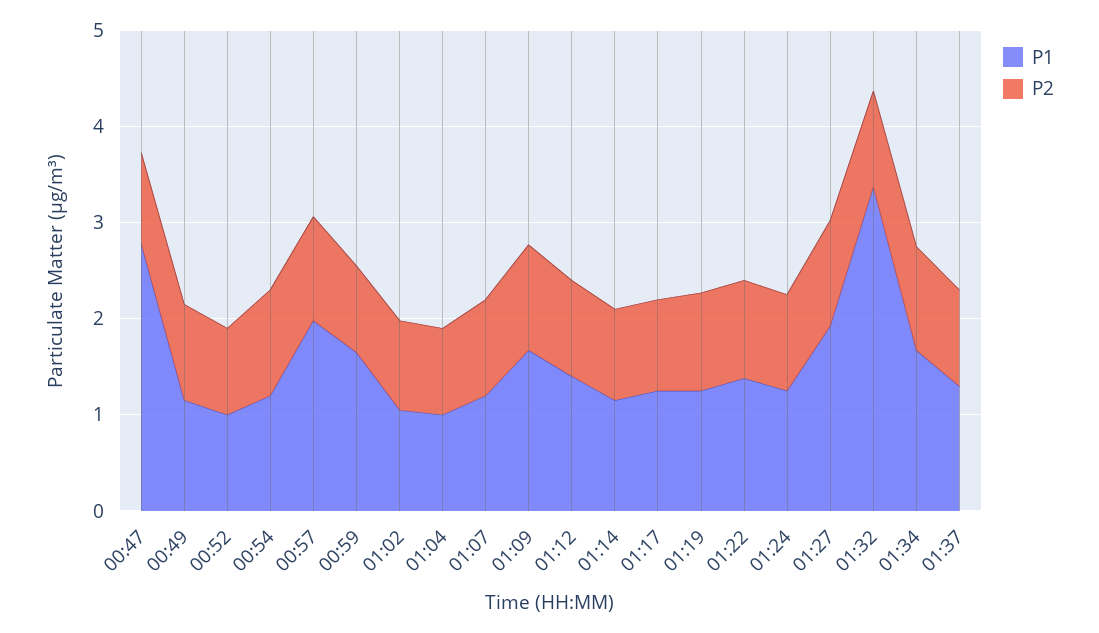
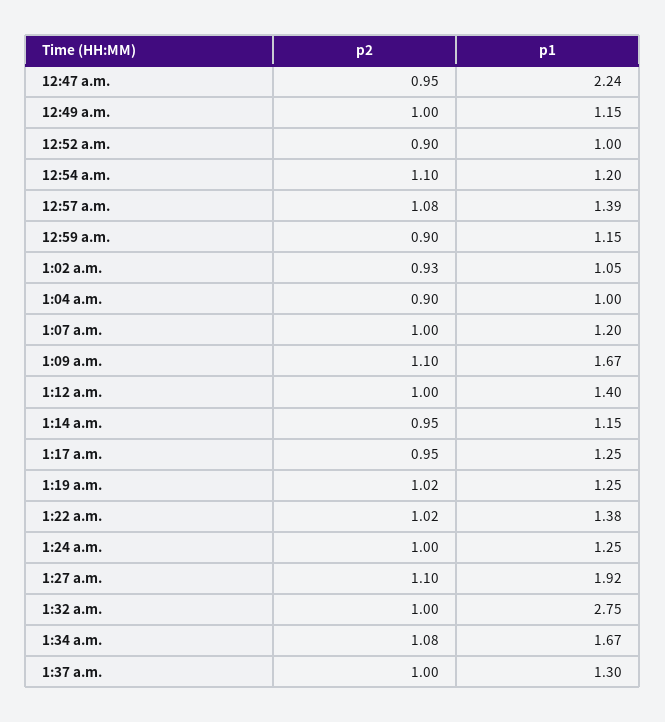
P1, 00:47: 2.8 -> 2.24
P1, 00:57: 2 -> 1.39
P1, 00:59: 1.6 -> 1.15
P1, 01:32: 3.4 -> 2.75

